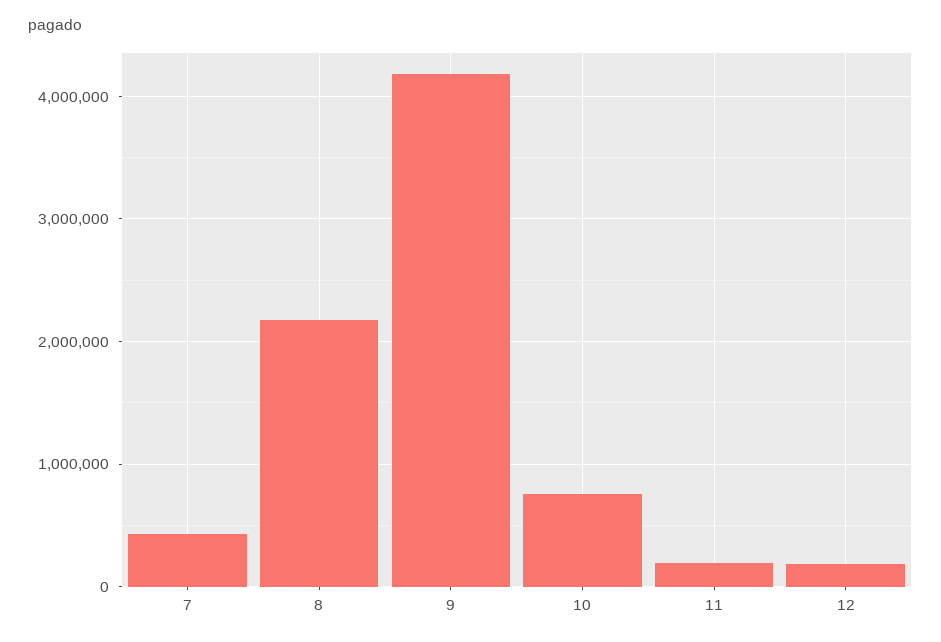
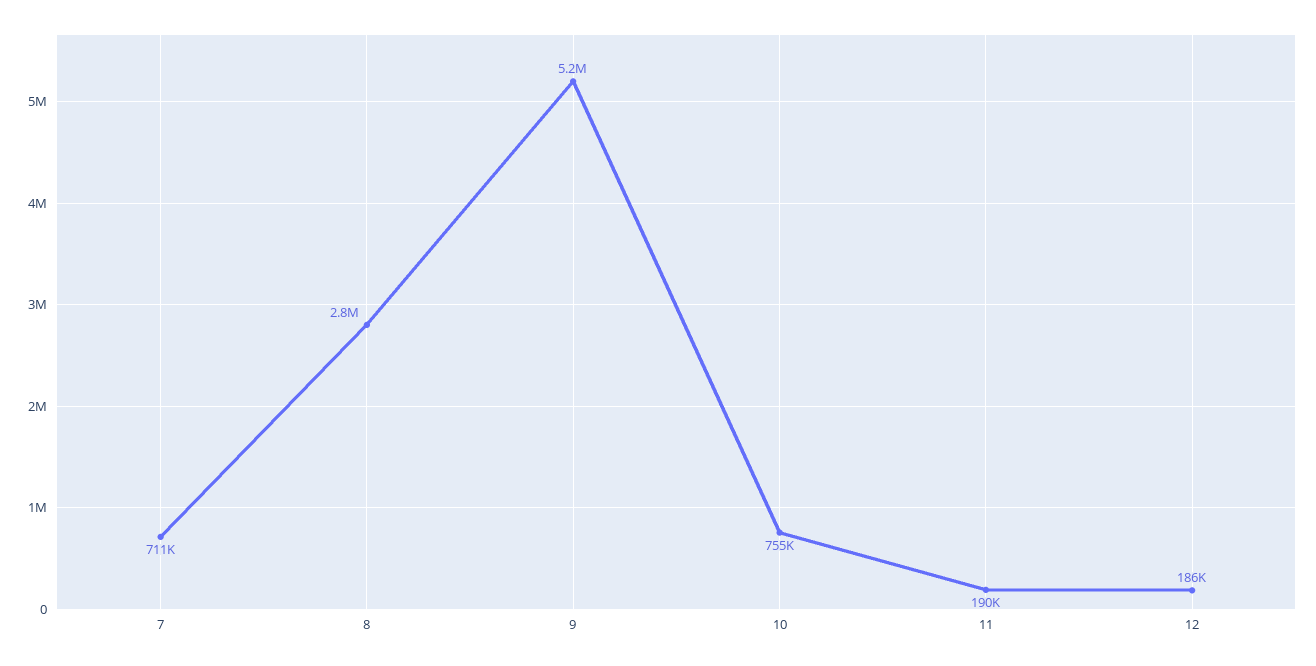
7: 400000 -> 711000
8: 2200000 -> 2800000
9: 4200000 -> 5200000

